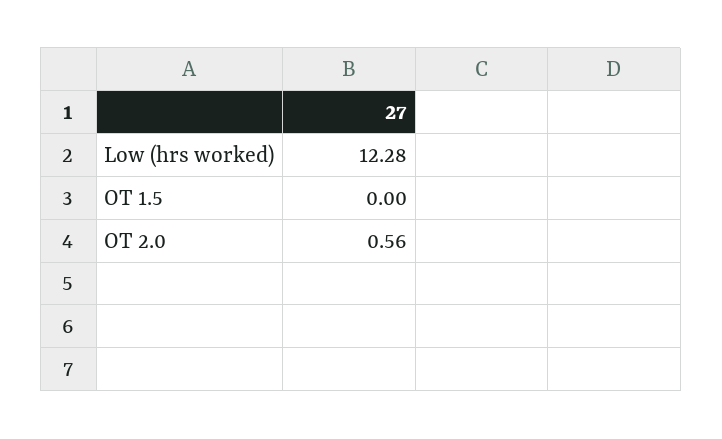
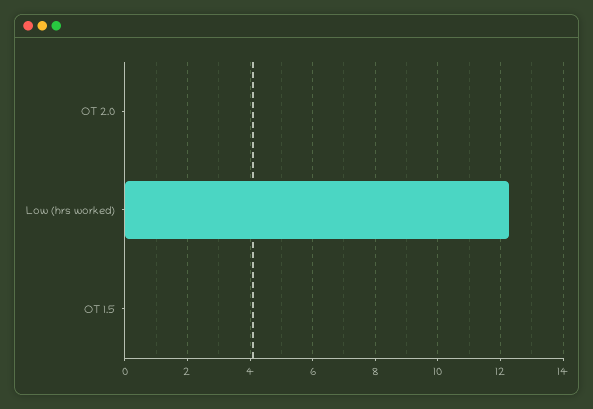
OT 2.0: 0.56 -> 0

